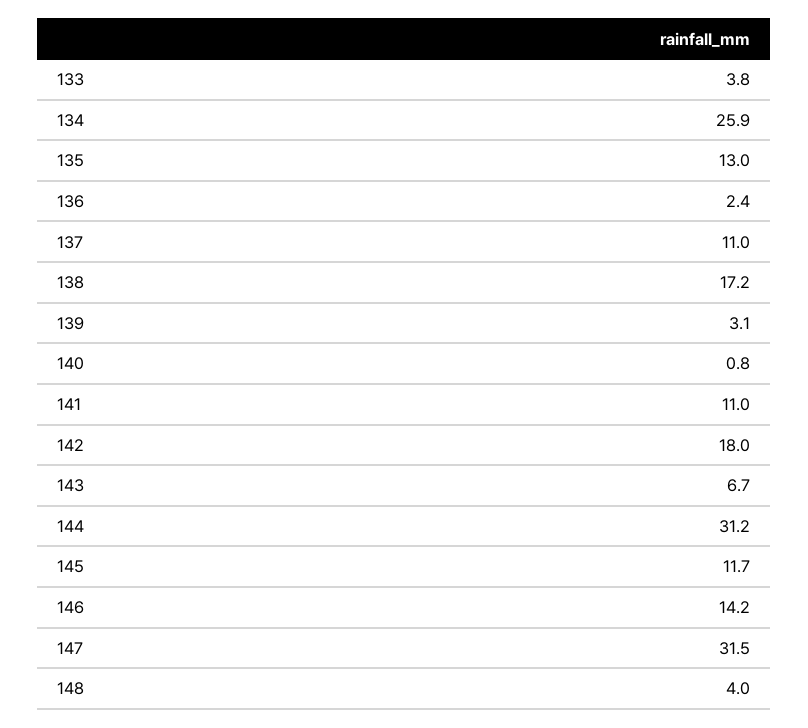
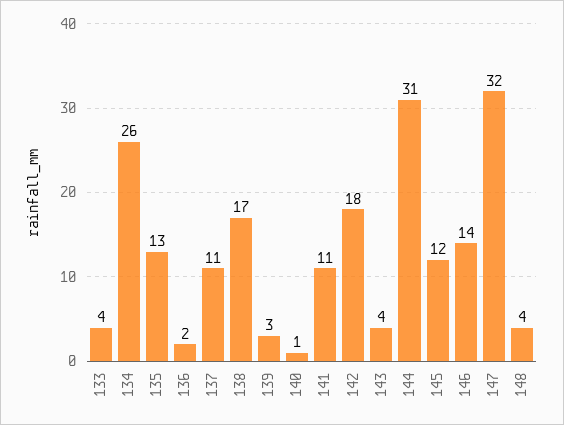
143: 6.7 -> 4

